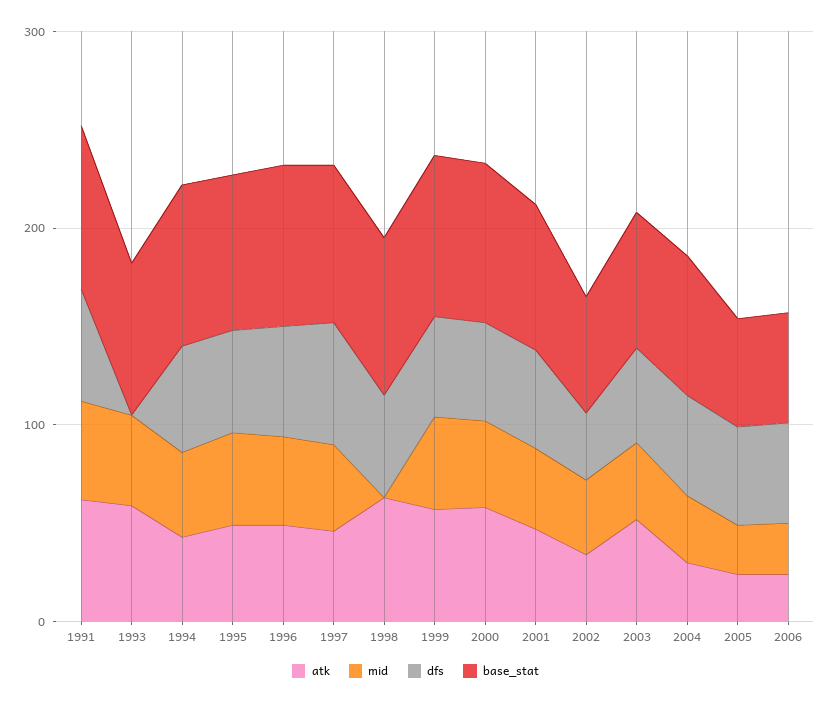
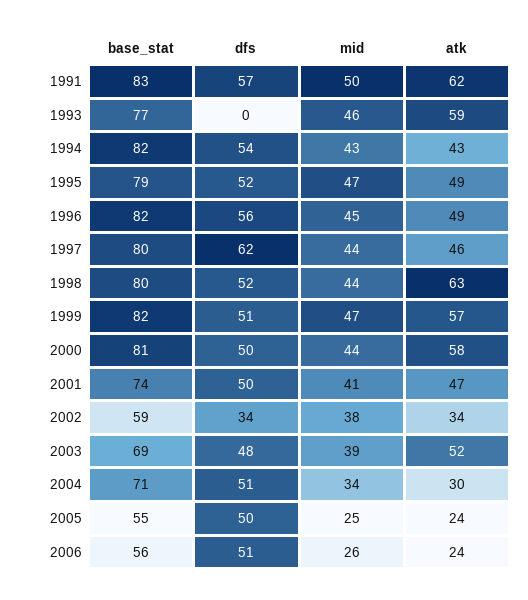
mid, 1998: 0 -> 44

